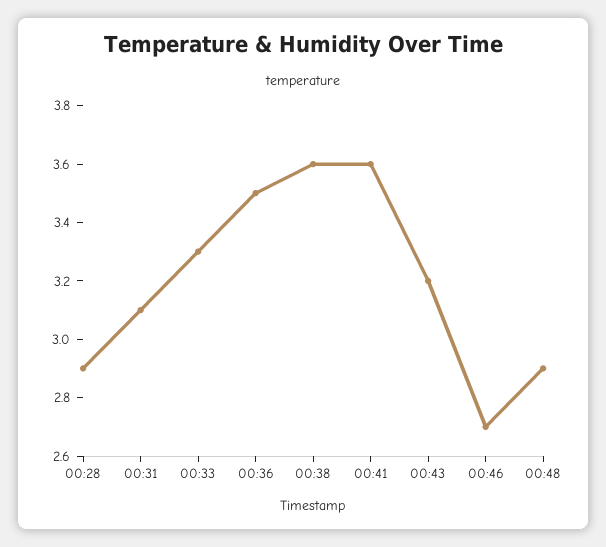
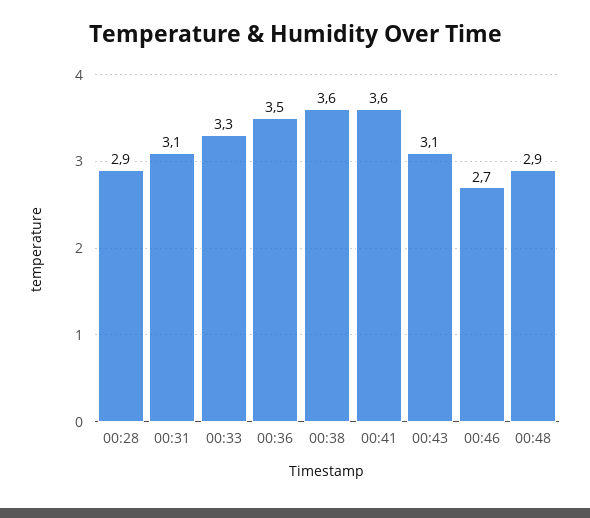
00:43: 3.2 -> 3.1

